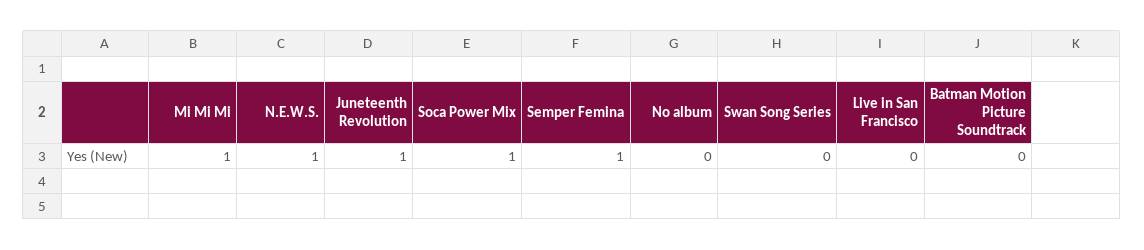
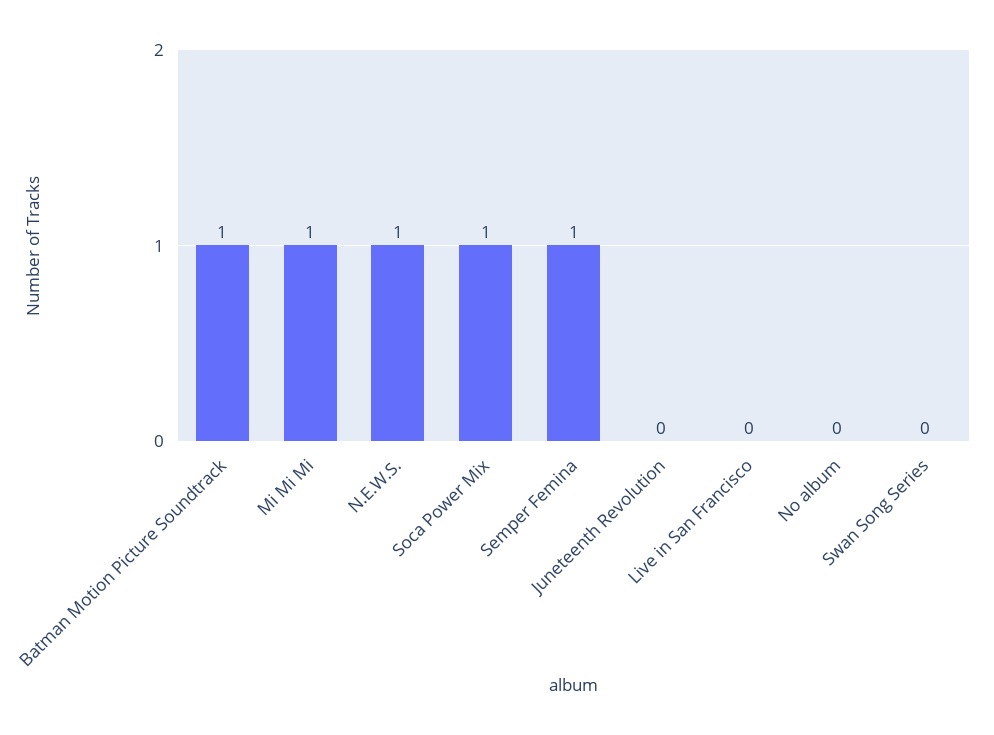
Juneteenth Revolution: 1 -> 0
Batman Motion Picture Soundtrack: 0 -> 1

